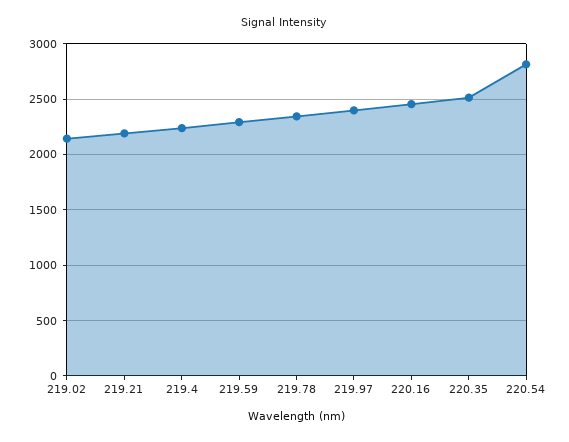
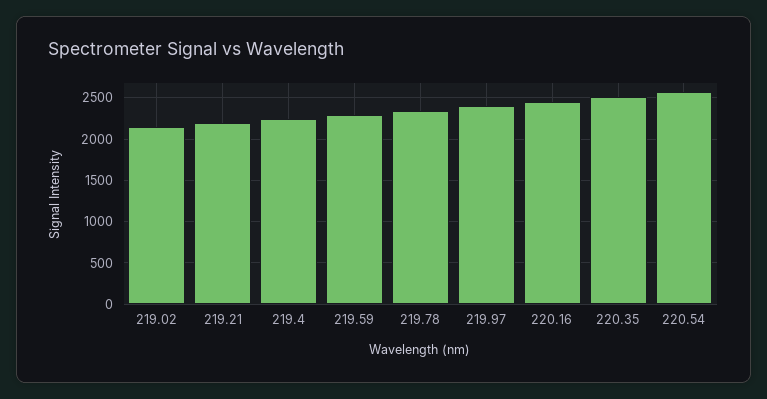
220.54: 2800 -> 2600

